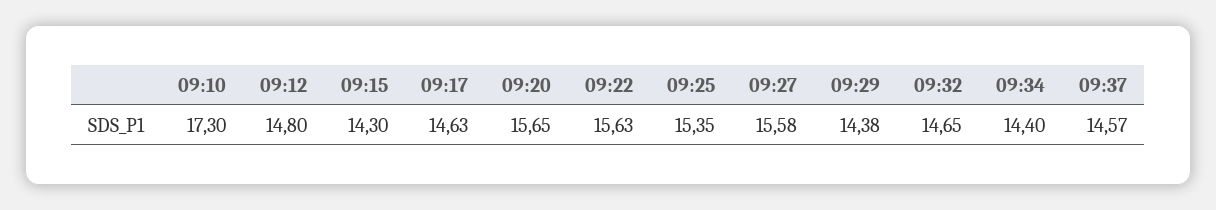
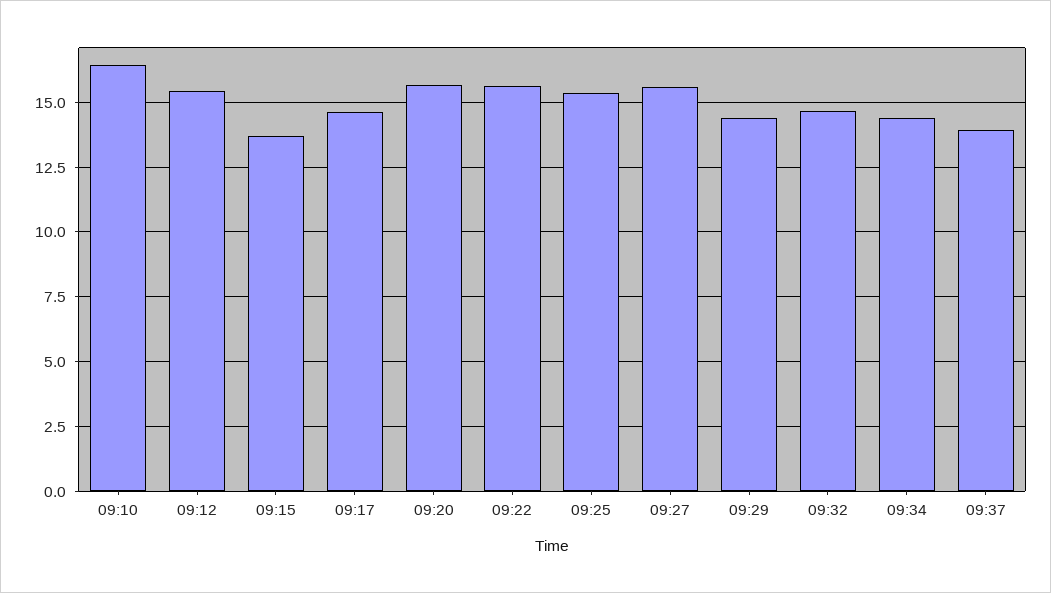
09:10: 17.3 -> 16.5
09:12: 14.8 -> 15.5
09:15: 14.3 -> 13.75
09:37: 14.57 -> 14

